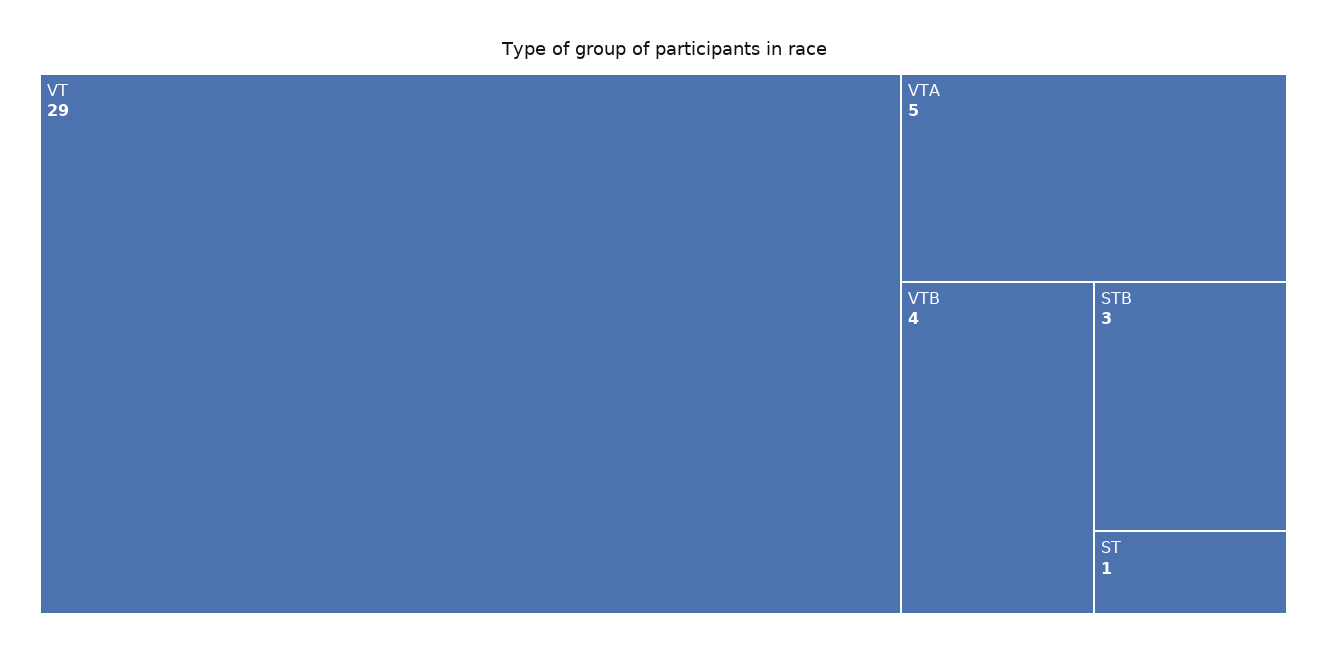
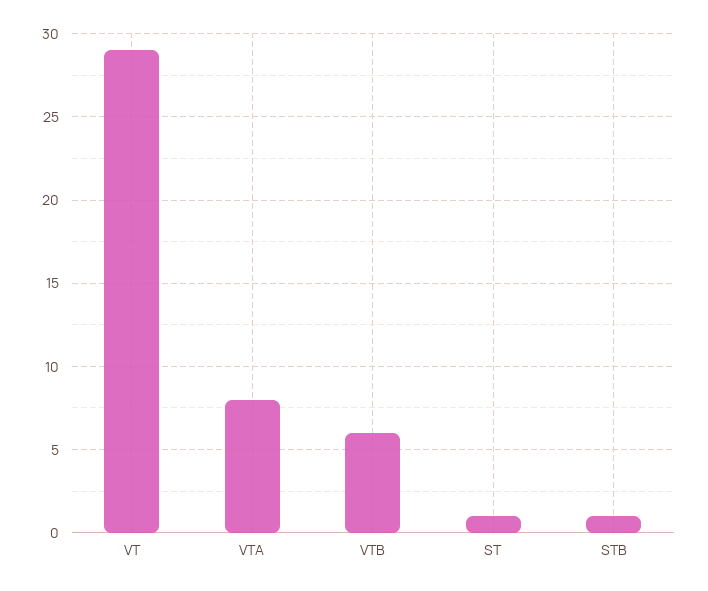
VTA: 5 -> 8
VTB: 4 -> 6
STB: 3 -> 1

